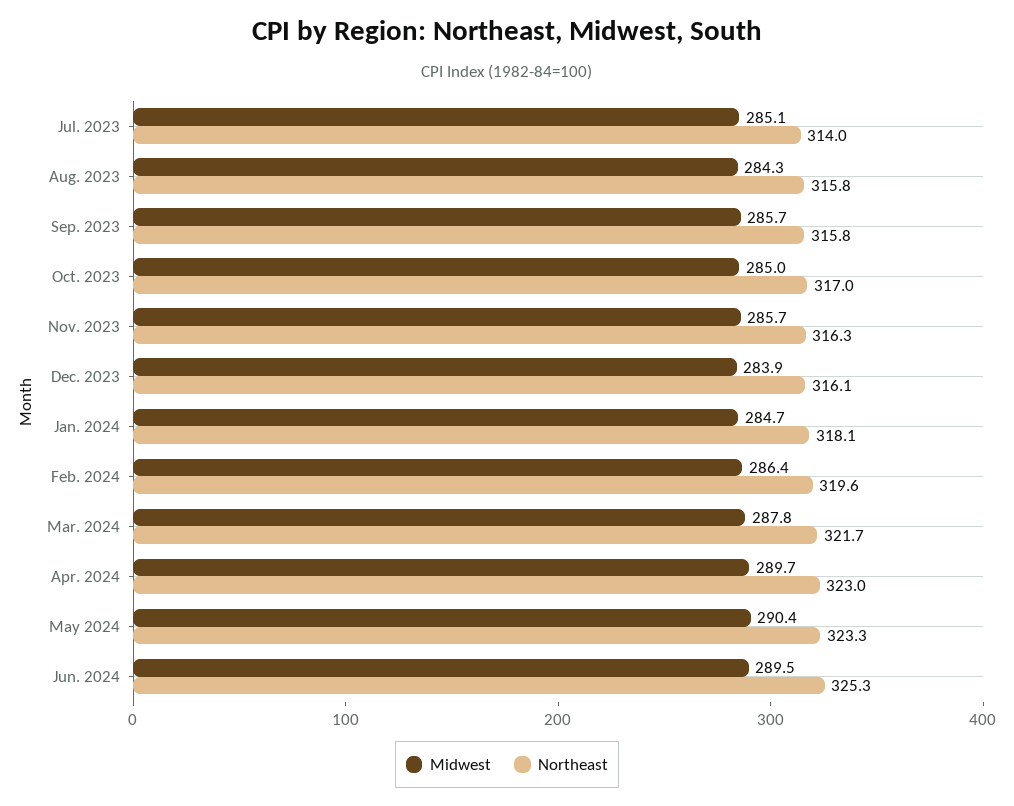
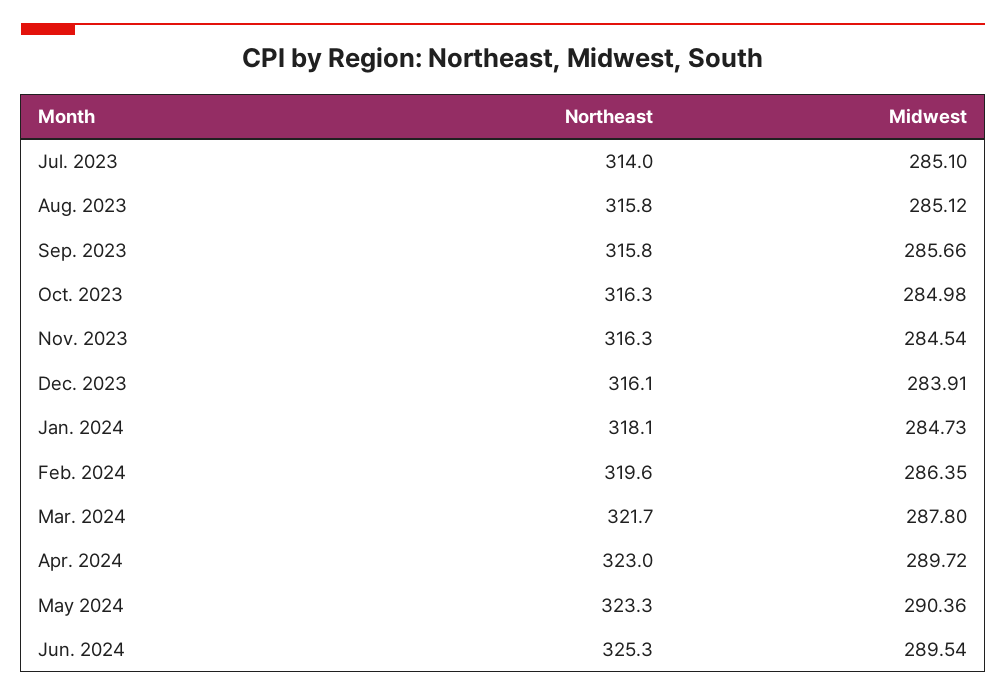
Midwest, Aug. 2023: 284.3 -> 285.12
Northeast, Oct. 2023: 317 -> 316.3
Midwest, Nov. 2023: 285.7 -> 284.54

